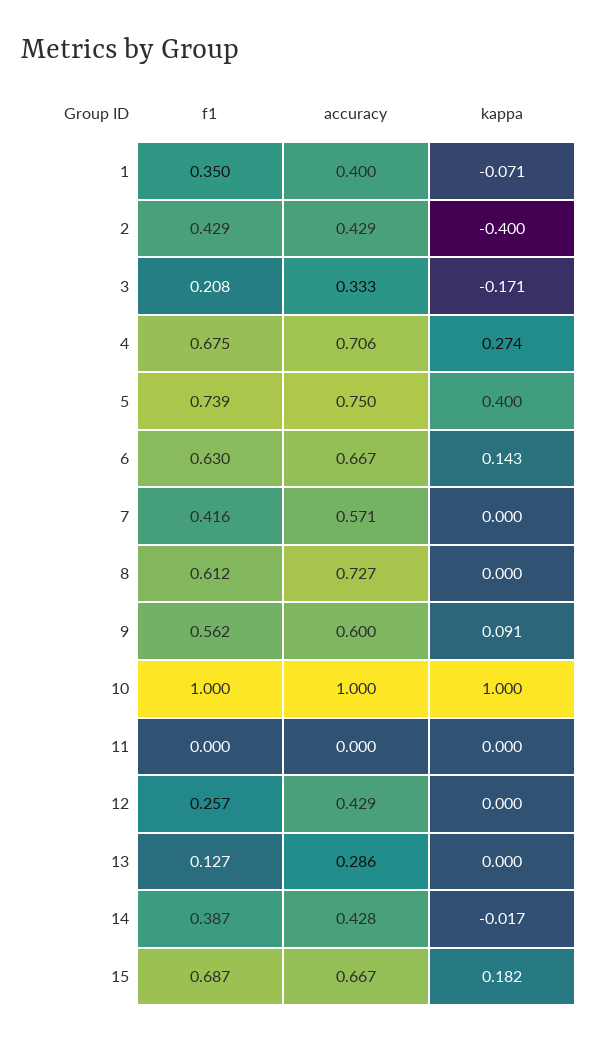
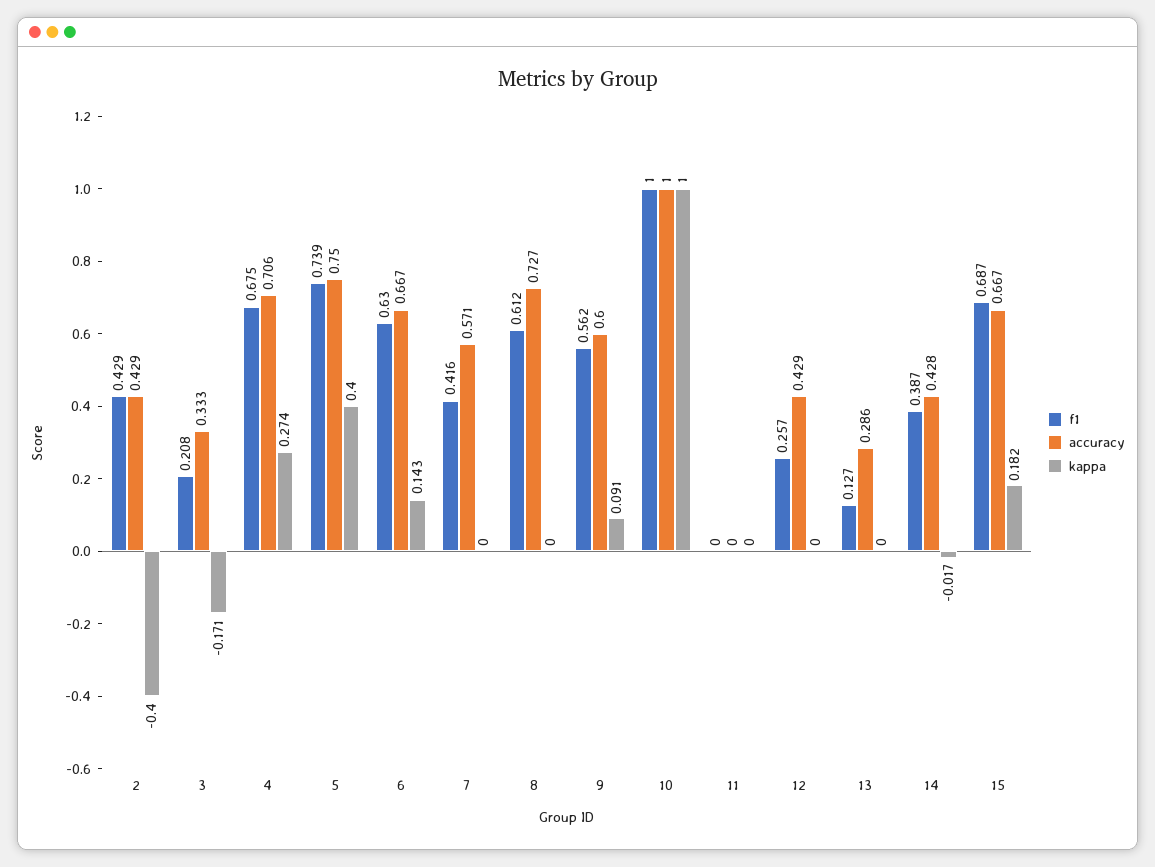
f1, 1: 0.35 -> none
accuracy, 1: 0.4 -> none
kappa, 1: -0.071 -> none

